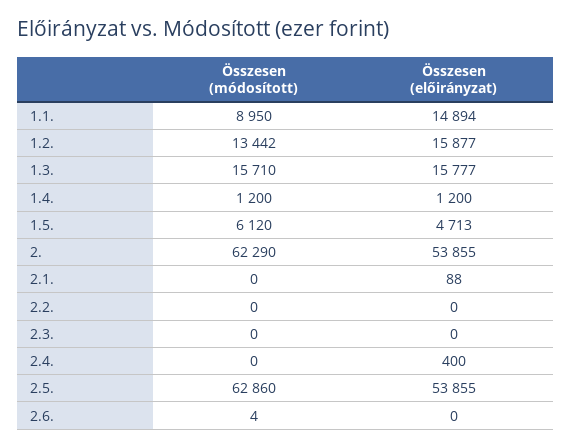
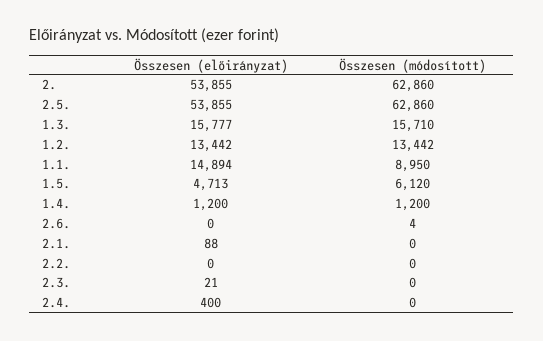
Összesen (előirányzat), 1.2.: 15877 -> 13442
Összesen (módosított), 2.: 62290 -> 62860
Összesen (előirányzat), 2.3.: 0 -> 21

